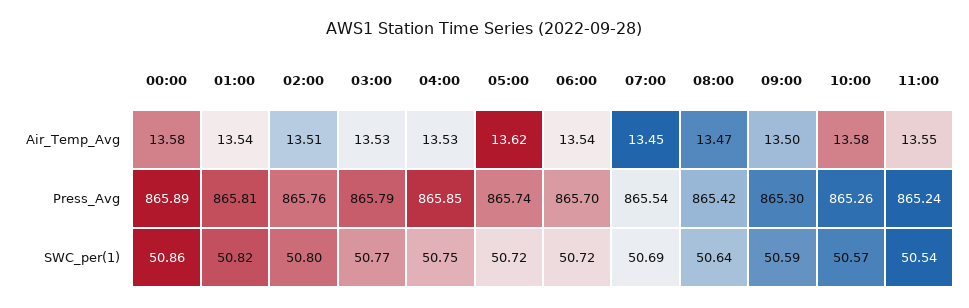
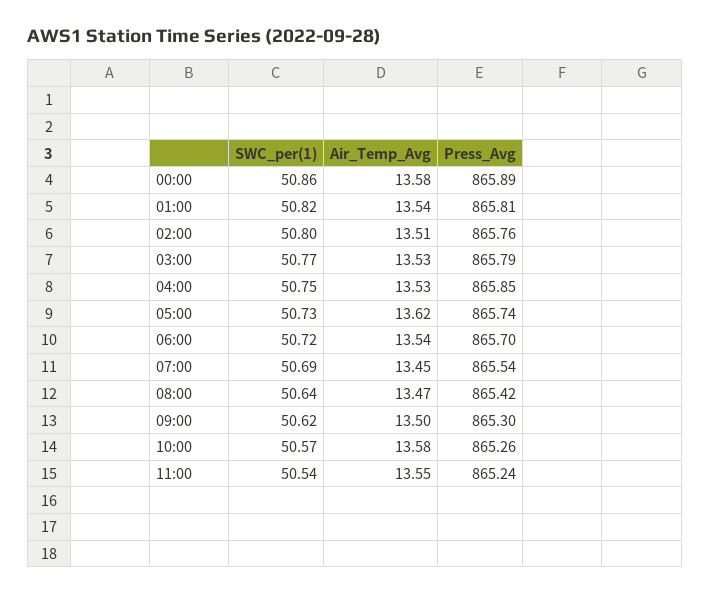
05:00, SWC_per(1): 50.72 -> 50.73
09:00, SWC_per(1): 50.59 -> 50.62

